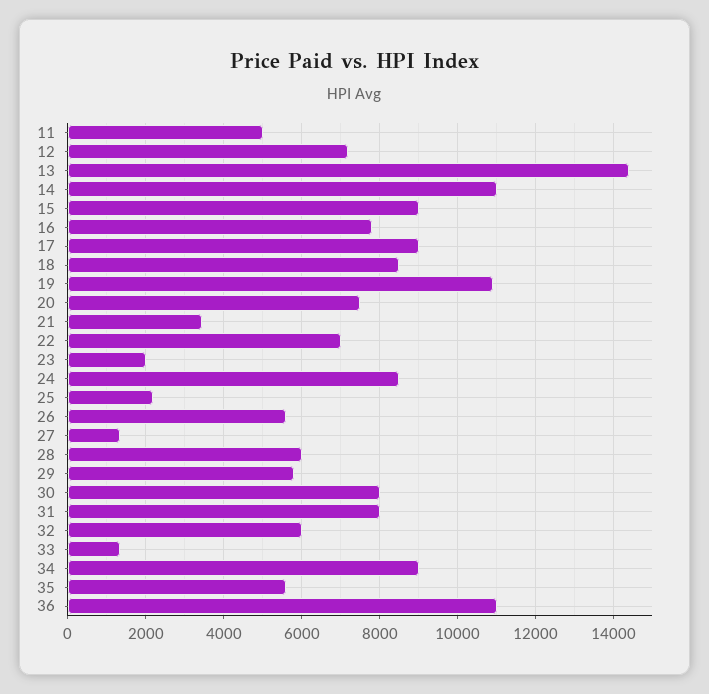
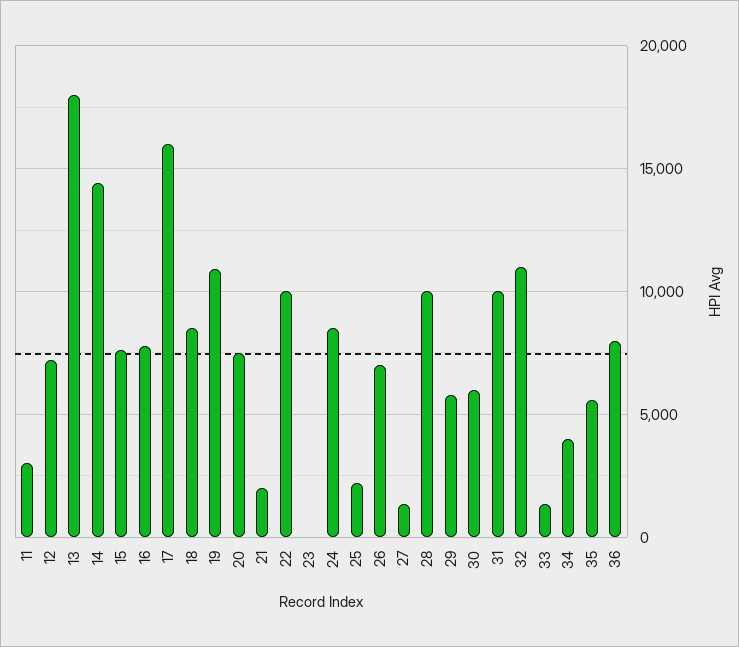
11: 5000 -> 3000
13: 14400 -> 18000
14: 11000 -> 14500
15: 9000 -> 7500
17: 9000 -> 16000
21: 3400 -> 2000
22: 7000 -> 10000
23: 2000 -> 0
26: 5600 -> 7000
28: 6000 -> 10000
30: 8000 -> 6000
31: 8000 -> 10000
32: 6000 -> 11000
34: 9000 -> 4000
36: 11000 -> 8000

